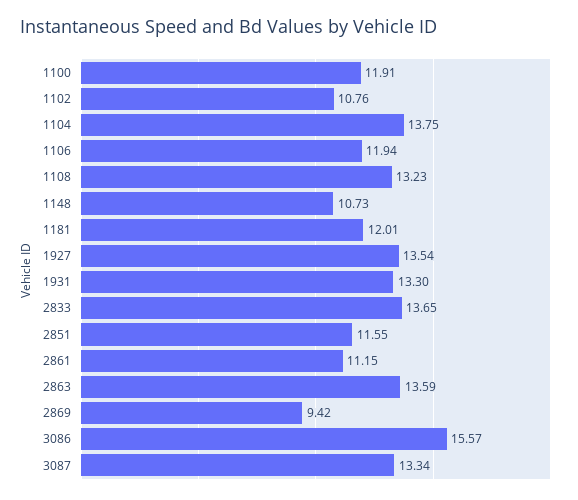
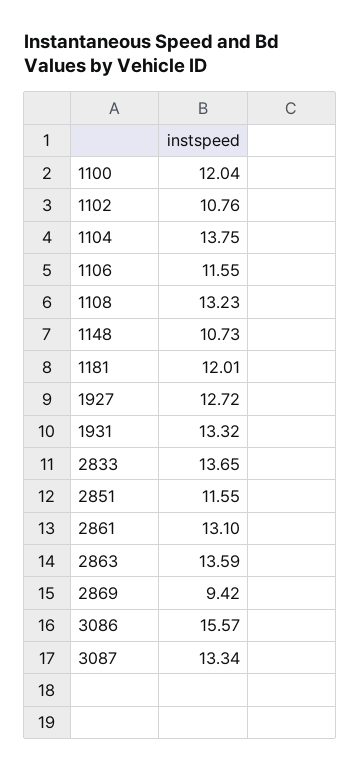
1100: 11.91 -> 12.04
1106: 11.94 -> 11.55
1927: 13.54 -> 12.72
1931: 13.3 -> 13.32
2861: 11.15 -> 13.1

